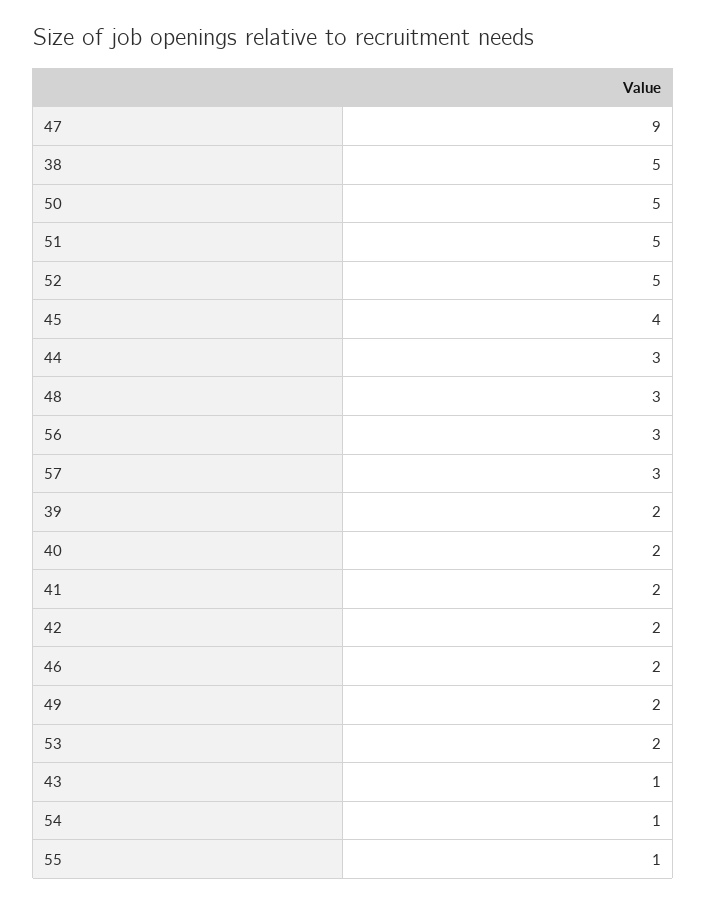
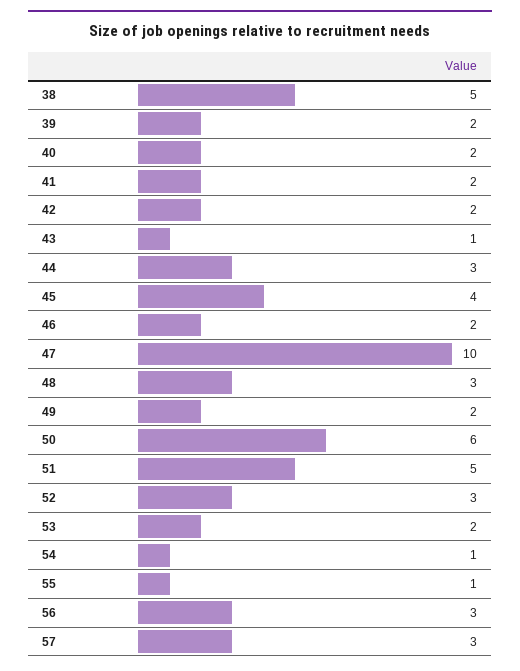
47: 9 -> 10
50: 5 -> 6
52: 5 -> 3

